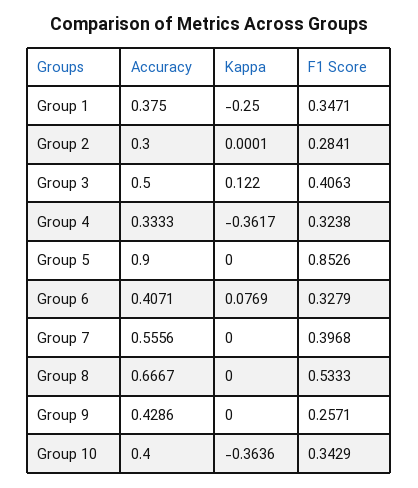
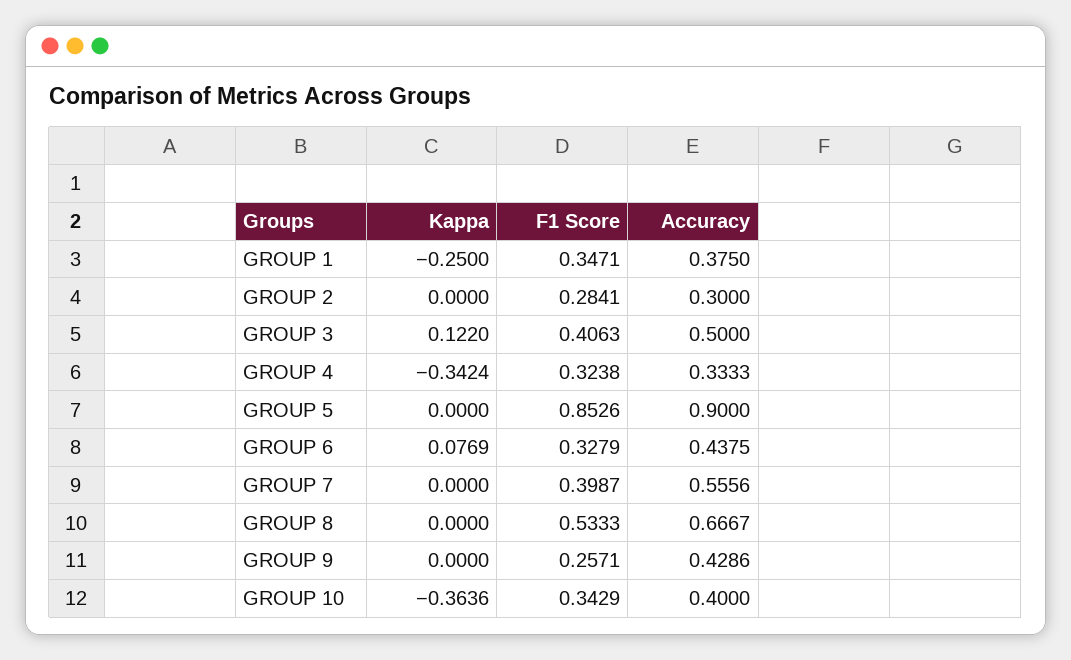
Kappa, Group 2: 0.0001 -> 0
Kappa, Group 4: -0.3617 -> -0.3424
Accuracy, Group 6: 0.4071 -> 0.4375
F1 Score, Group 7: 0.3968 -> 0.3987

